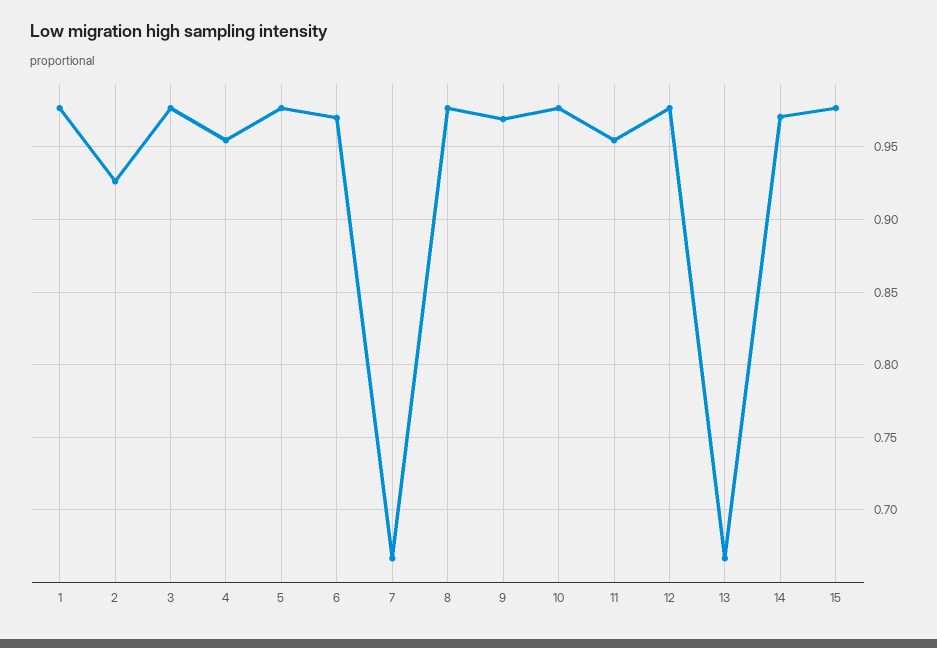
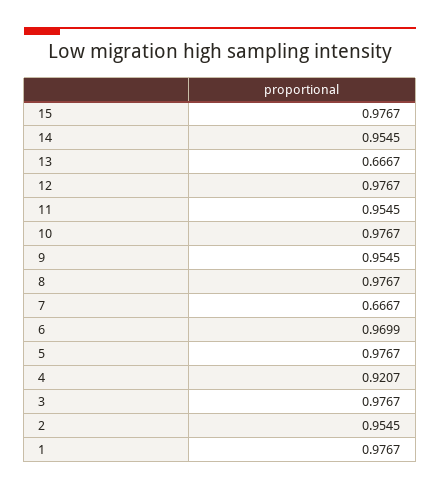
2: 0.925 -> 0.9545
4: 0.955 -> 0.9207
9: 0.97 -> 0.9545
14: 0.97 -> 0.9545

